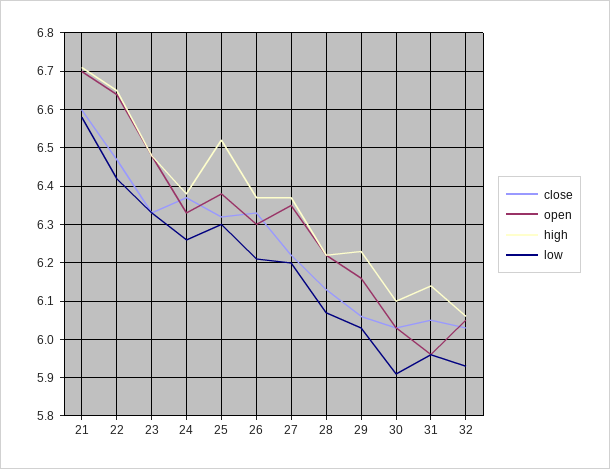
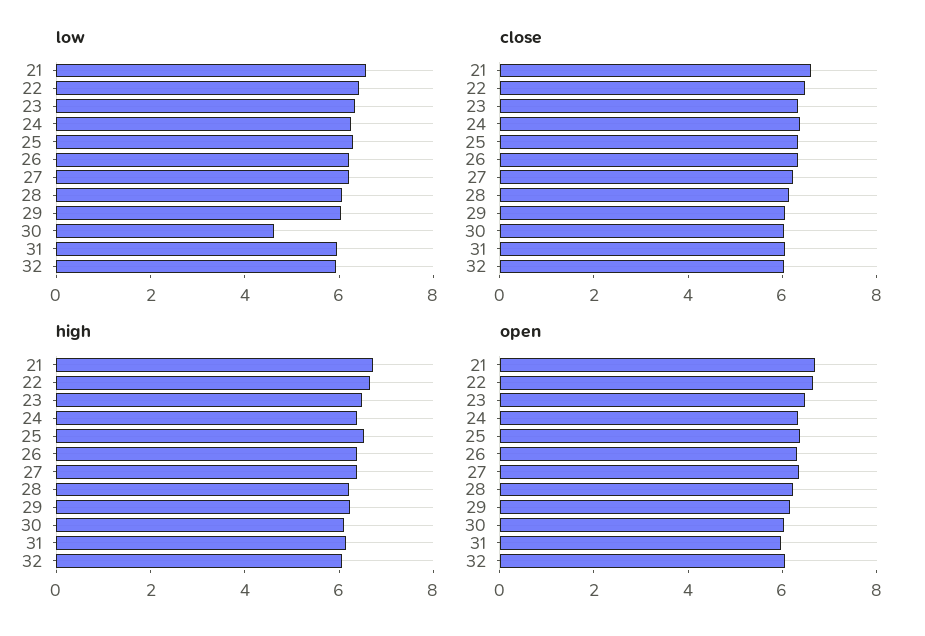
low, 30: 5.9 -> 4.5

